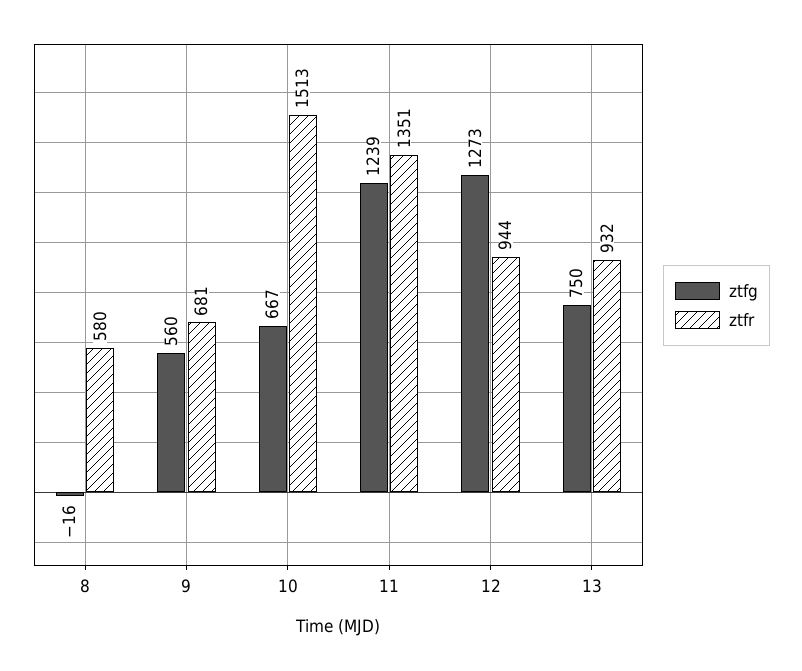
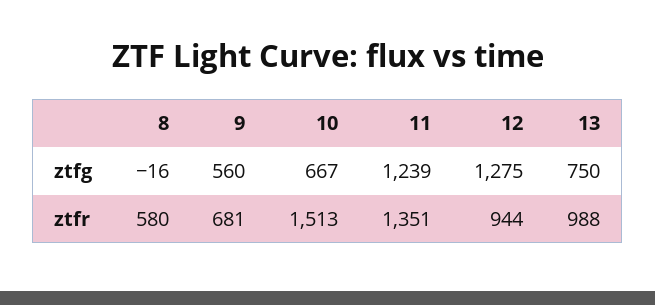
ztfg, 12: 1273 -> 1275
ztfr, 13: 932 -> 988

